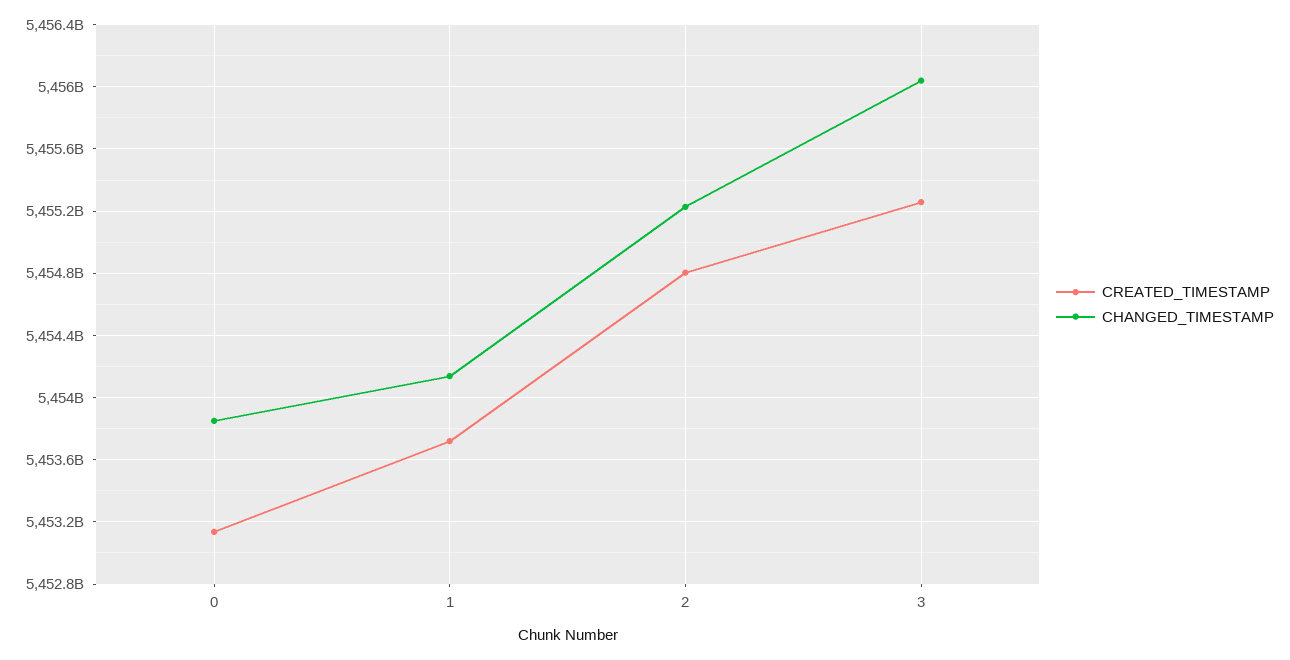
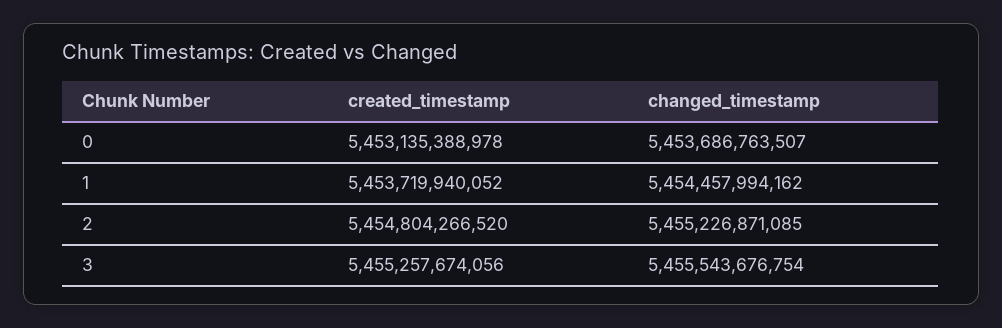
CHANGED_TIMESTAMP, 0: 5453850000000 -> 5453686763507
CHANGED_TIMESTAMP, 1: 5454150000000 -> 5454457994162
CHANGED_TIMESTAMP, 3: 5456050000000 -> 5455543676754

